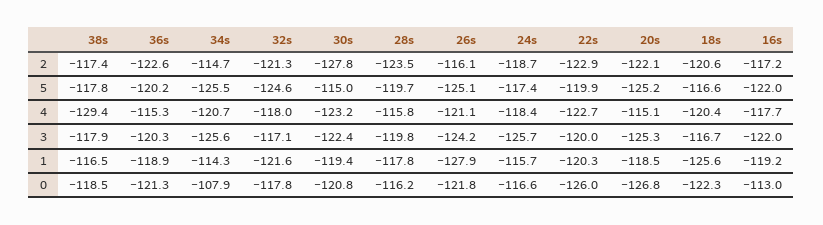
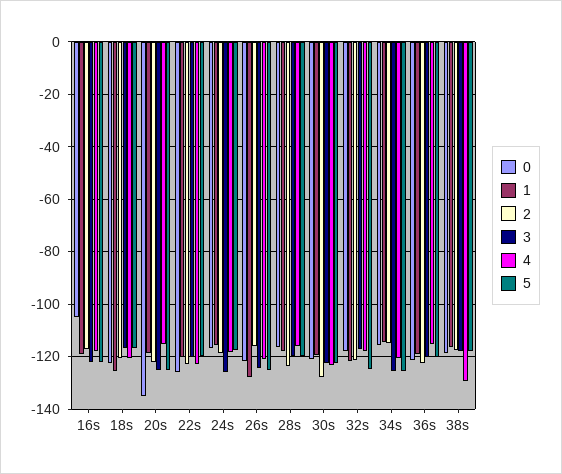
5, 30s: -115 -> -122.5
0, 34s: -107.9 -> -115
0, 20s: -126.8 -> -135
0, 16s: -113 -> -105

